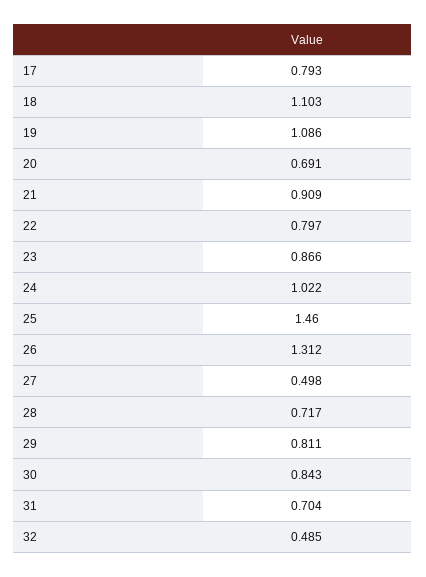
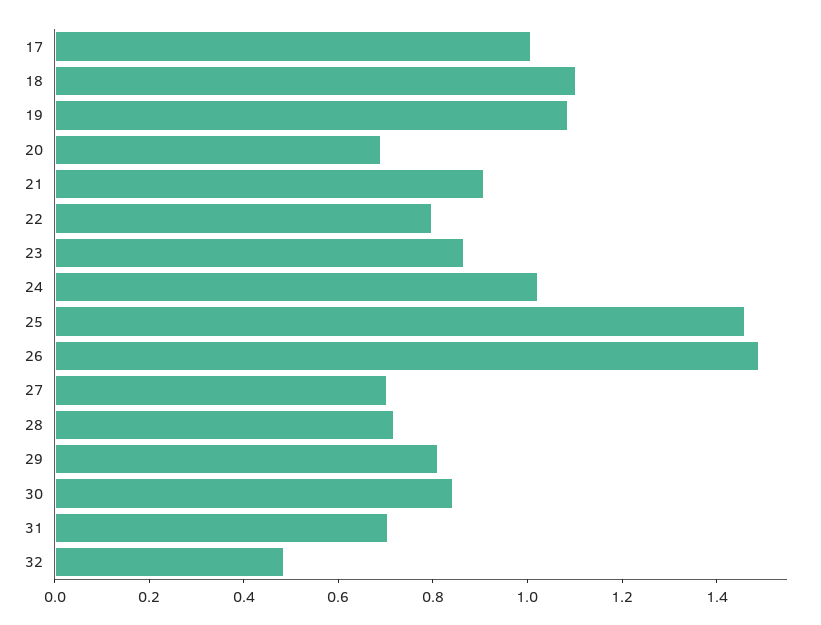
17: 0.793 -> 1
26: 1.312 -> 1.5
27: 0.498 -> 0.7

